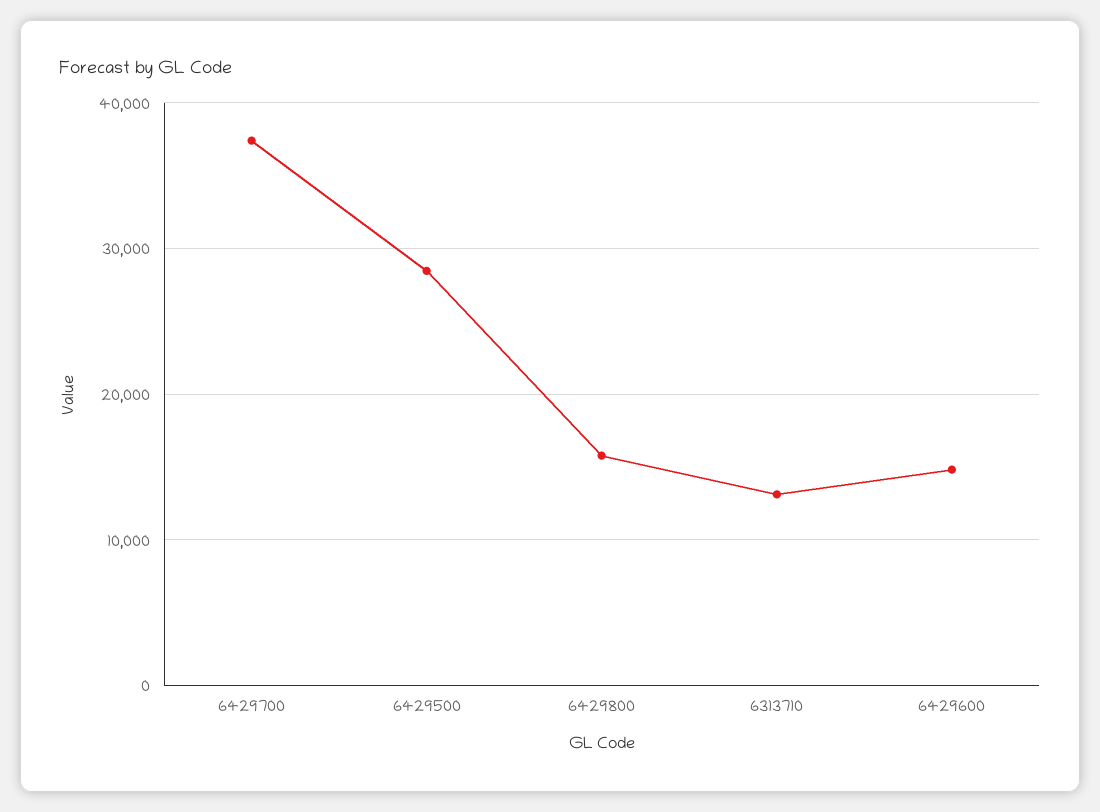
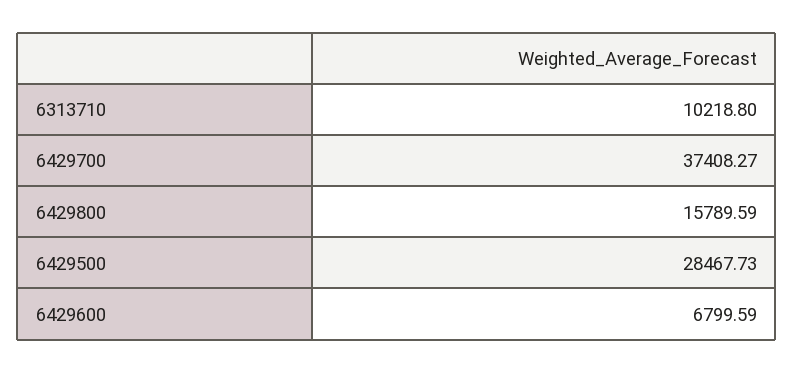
6313710: 13000 -> 10218.8
6429600: 15000 -> 6799.59

